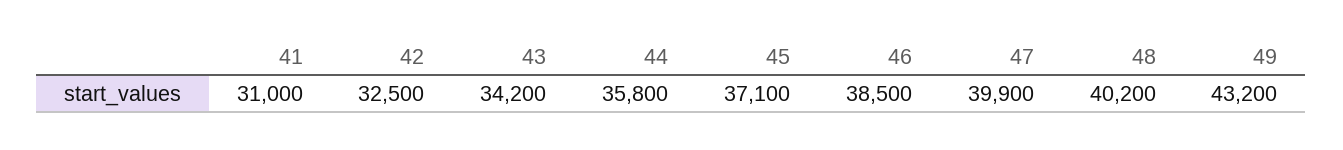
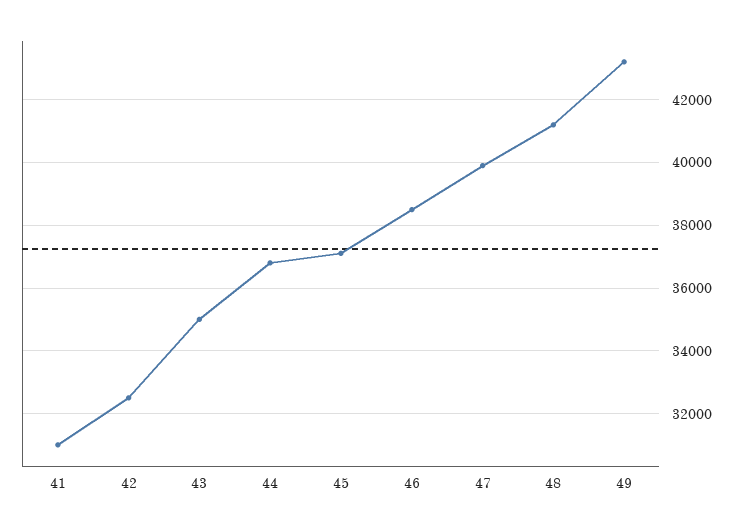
43: 34200 -> 35000
44: 35800 -> 36800
48: 40200 -> 41200

